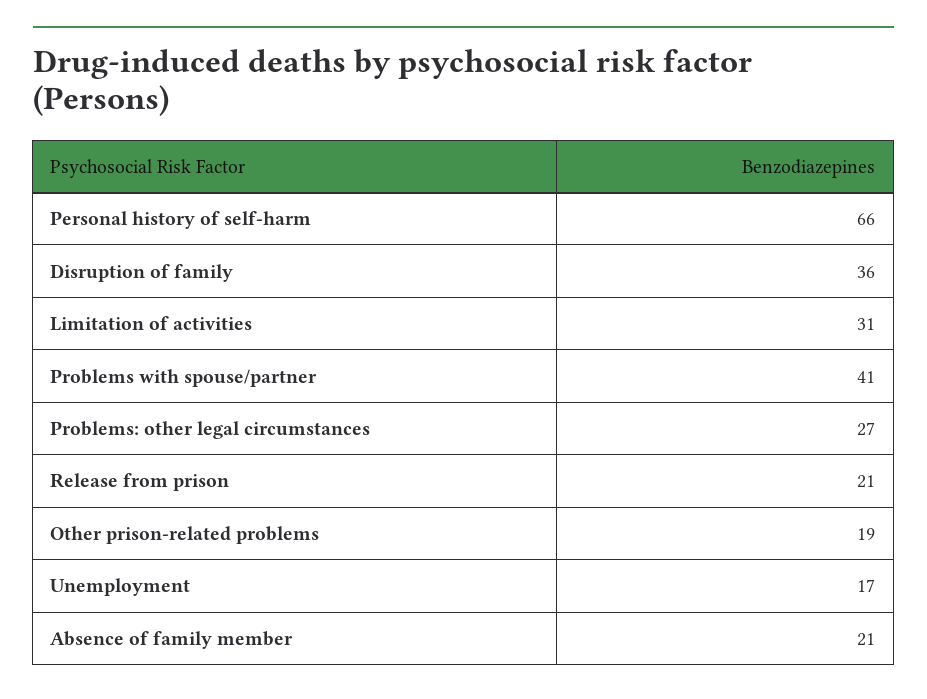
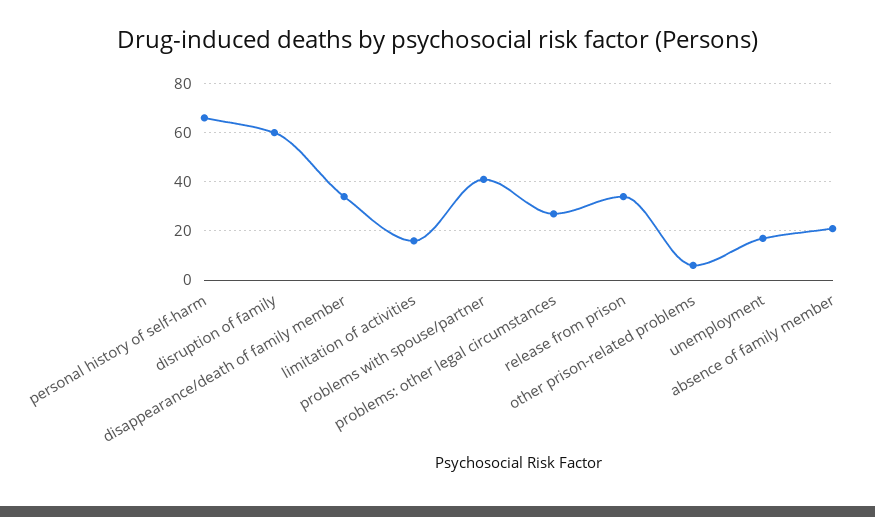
Disruption of family: 36 -> 60
Limitation of activities: 31 -> 15
Release from prison: 21 -> 35
Other prison-related problems: 19 -> 5
disappearance/death of family member: none -> 35

